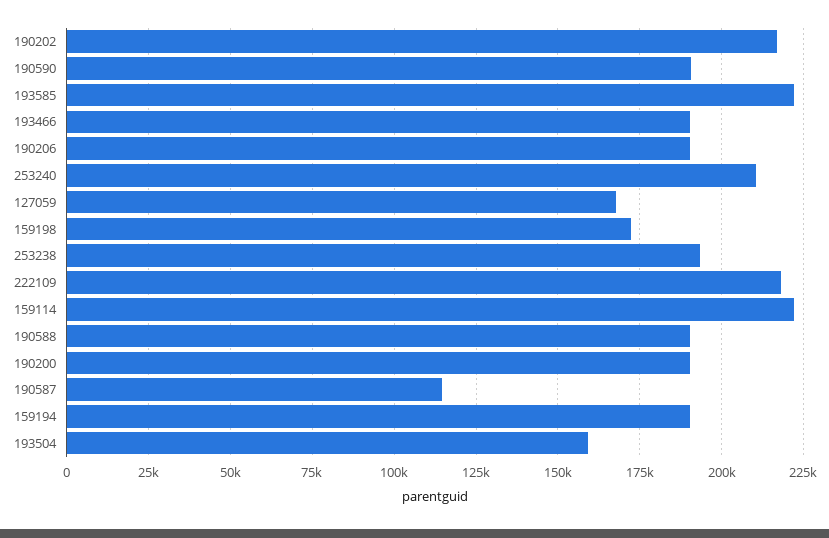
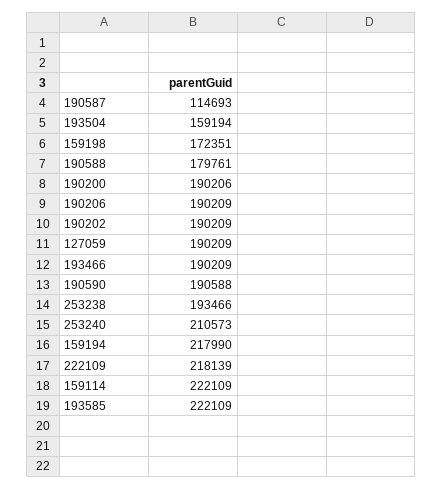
190202: 217500 -> 190209
127059: 167500 -> 190209
190588: 190000 -> 179761
159194: 190000 -> 217990

